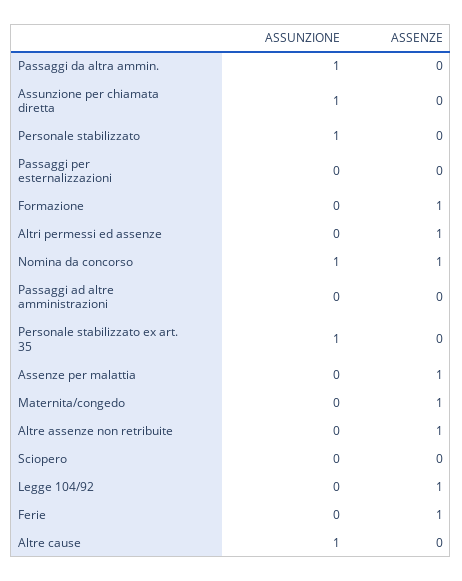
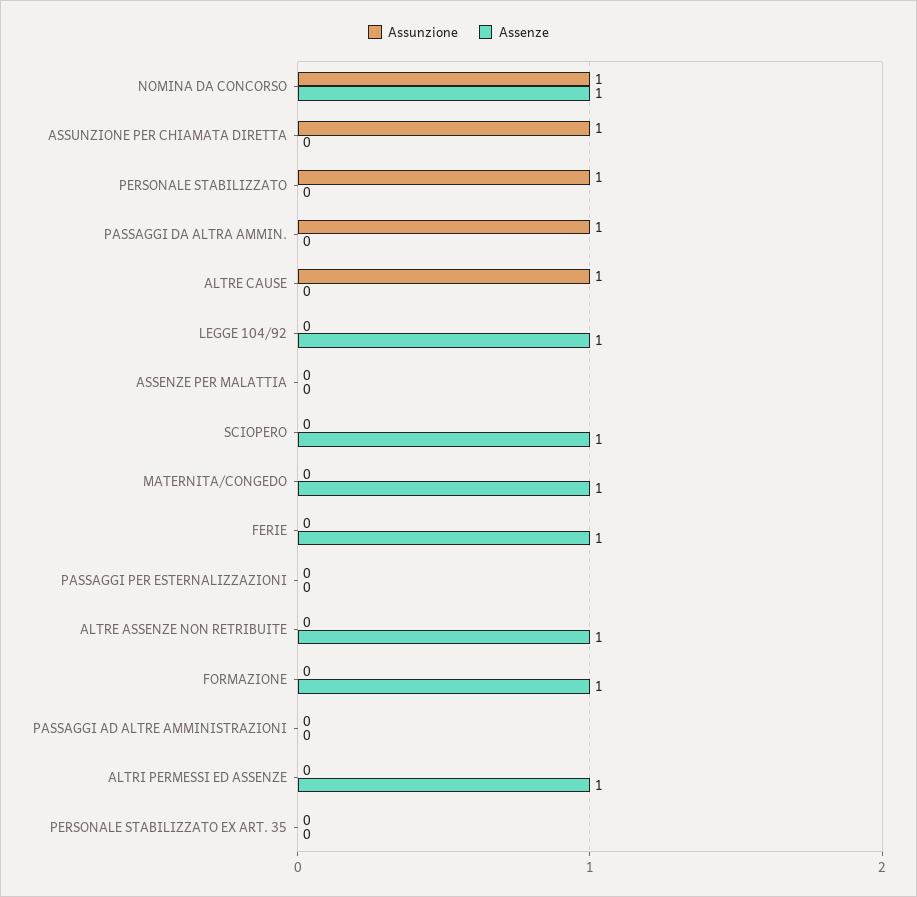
ASSUNZIONE, Personale stabilizzato ex art. 35: 1 -> 0
ASSENZE, Assenze per malattia: 1 -> 0
ASSENZE, Sciopero: 0 -> 1

